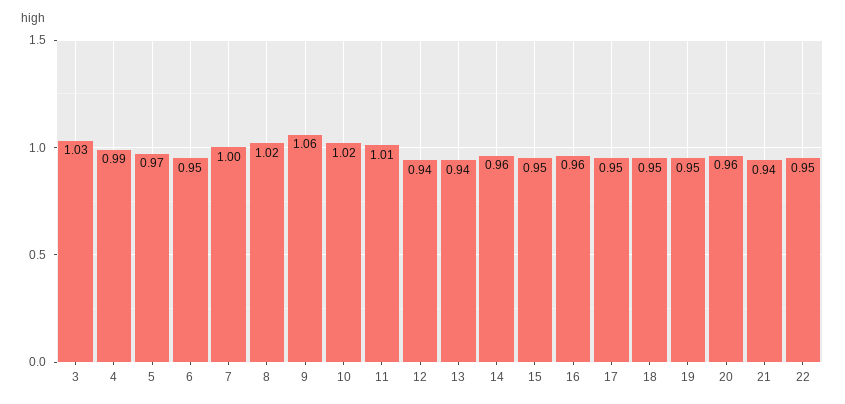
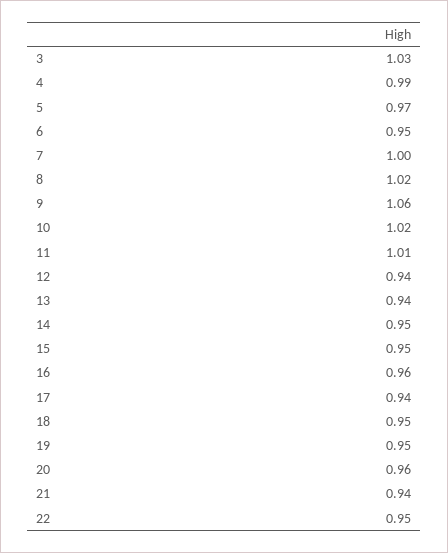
14: 0.96 -> 0.95
17: 0.95 -> 0.94

